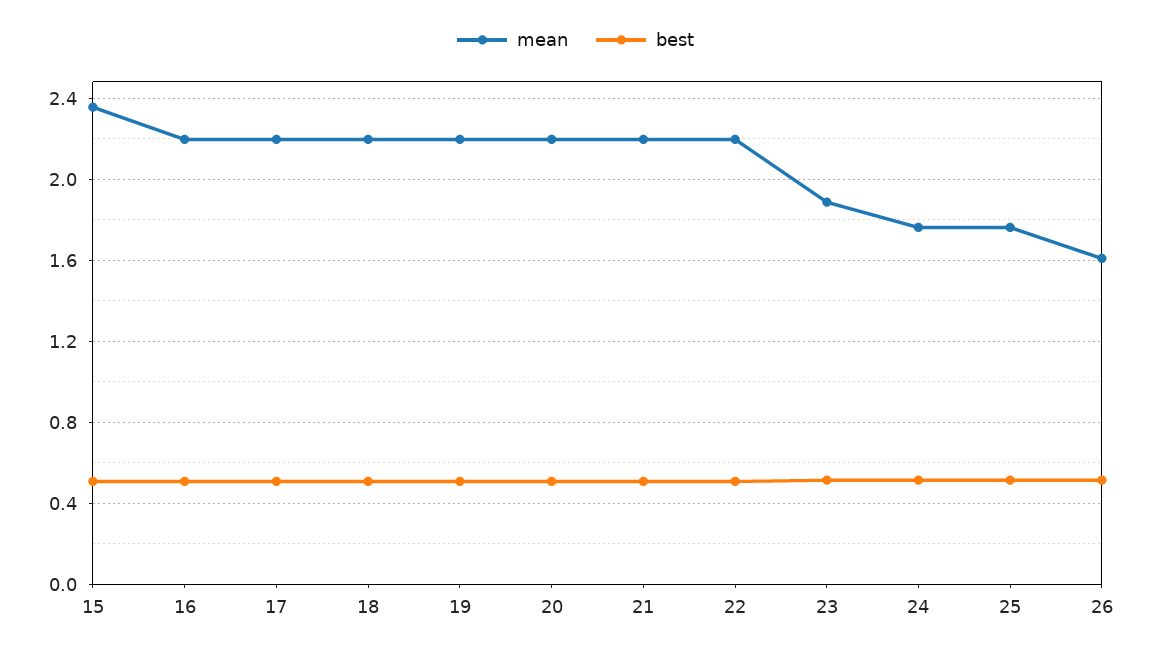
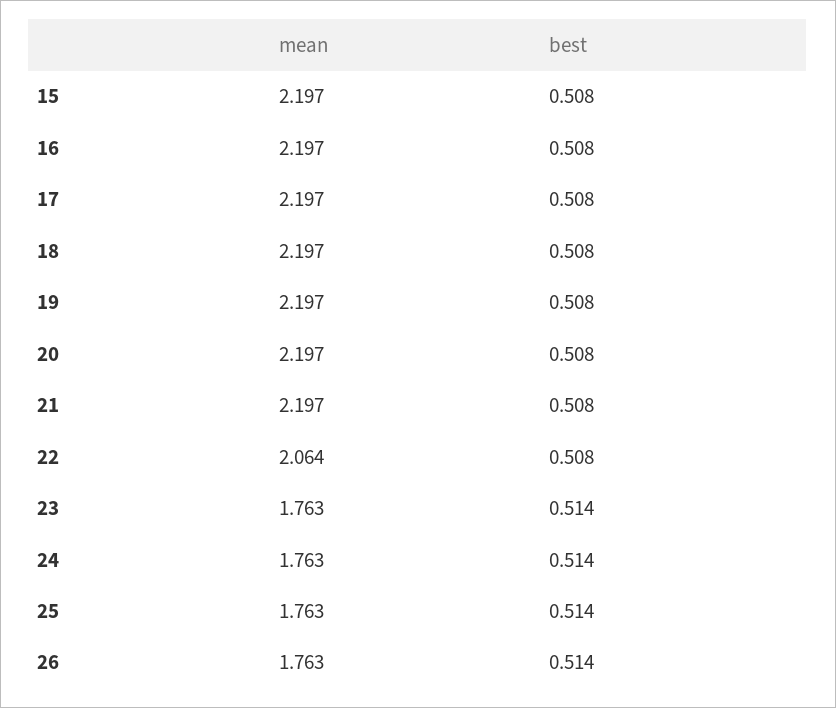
mean, 15: 2.35 -> 2.197
mean, 22: 2.2 -> 2.064
mean, 23: 1.9 -> 1.763
mean, 26: 1.6 -> 1.763

